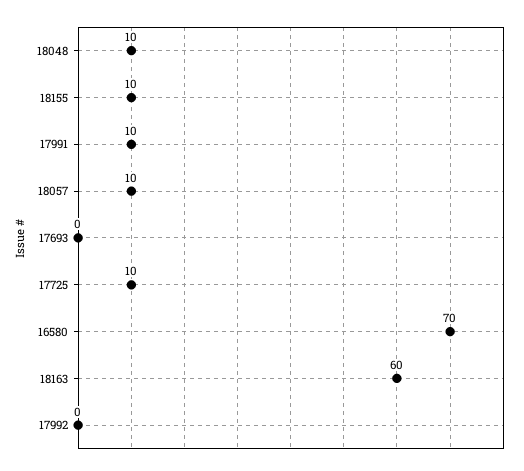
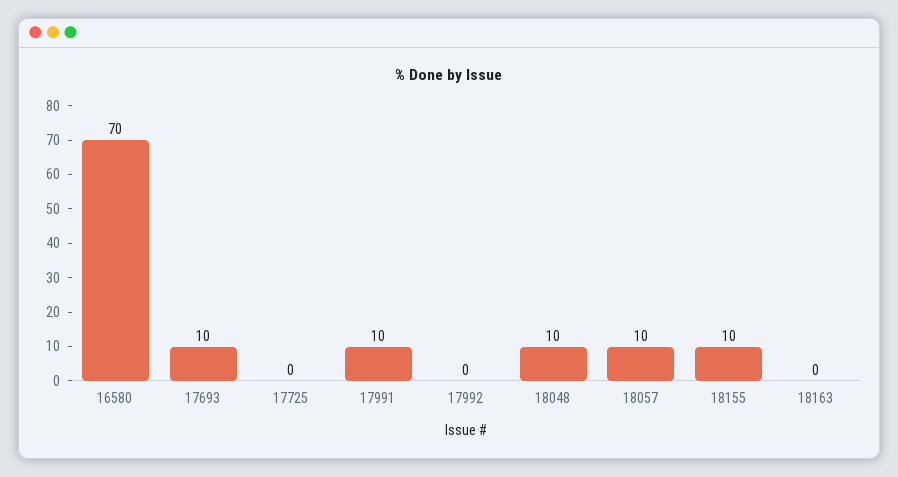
17693: 0 -> 10
17725: 10 -> 0
18163: 60 -> 0

